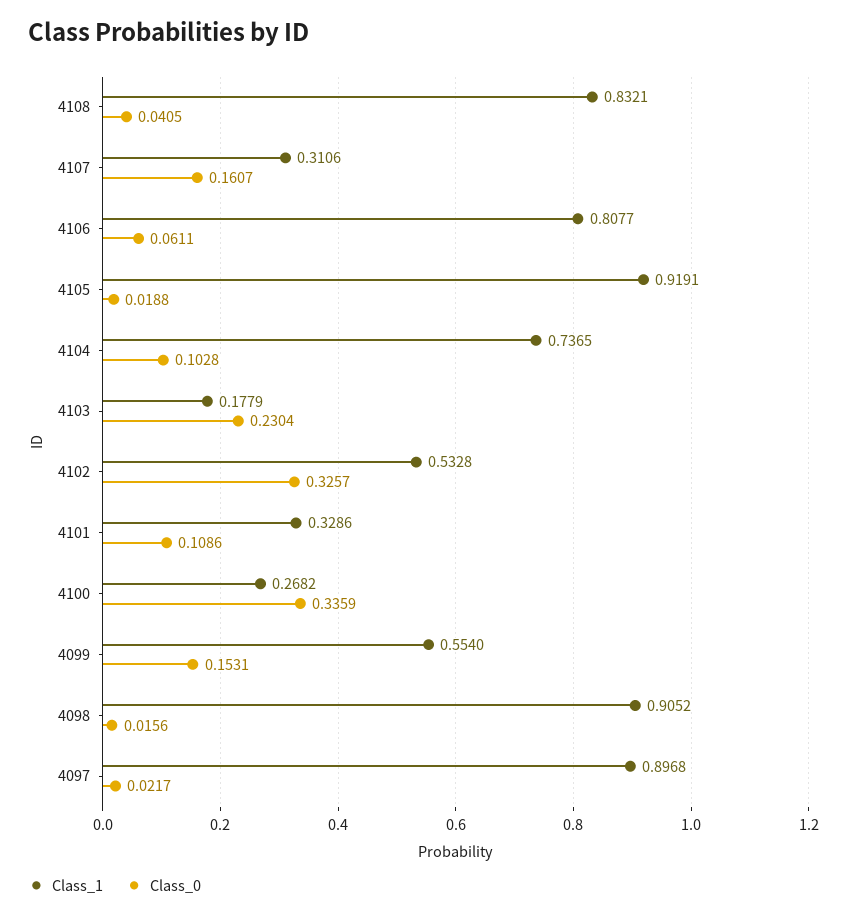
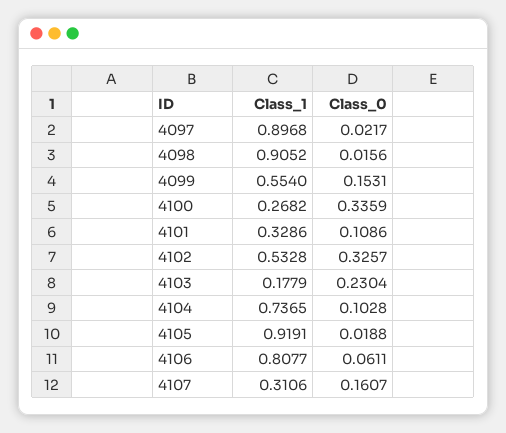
Class_1, 4108: 0.8321 -> none
Class_0, 4108: 0.0405 -> none

